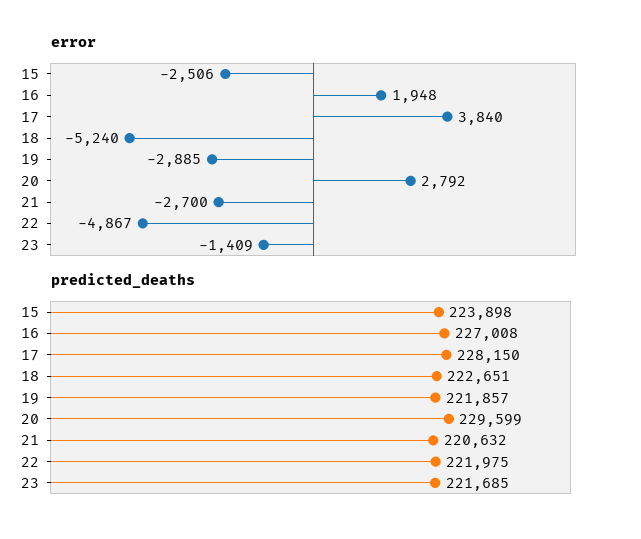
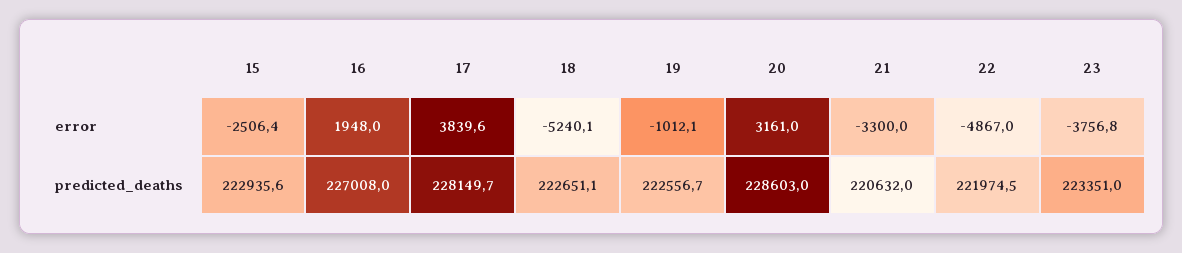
error, 19: -2885 -> -1012.1
error, 20: 2792 -> 3161
error, 21: -2700 -> -3300
error, 23: -1409 -> -3756.8
predicted_deaths, 15: 223898 -> 222935.6
predicted_deaths, 19: 221857 -> 222556.7
predicted_deaths, 20: 229599 -> 228603
predicted_deaths, 23: 221685 -> 223351

